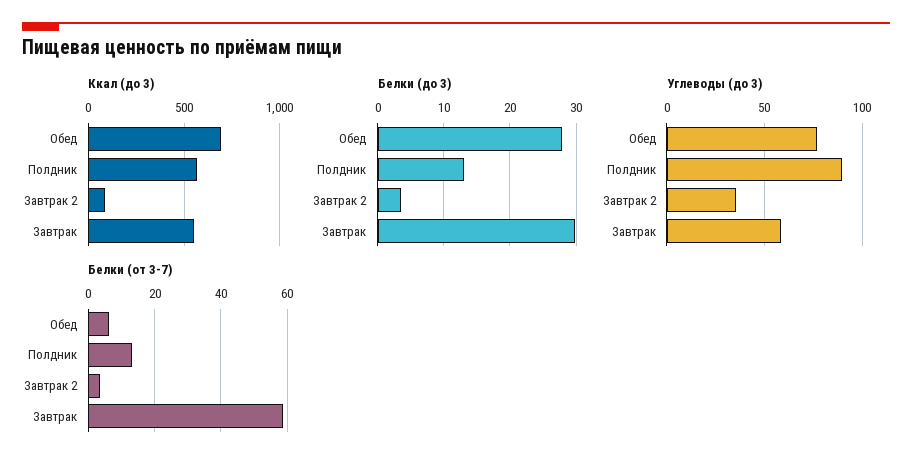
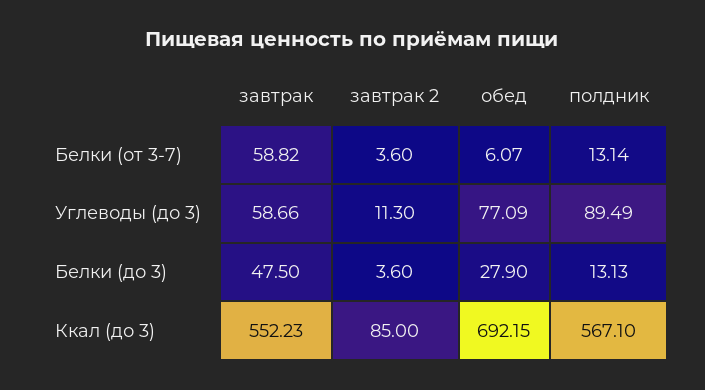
Белки (до 3), Завтрак: 30 -> 47.5
Углеводы (до 3), Завтрак 2: 35 -> 11.3

